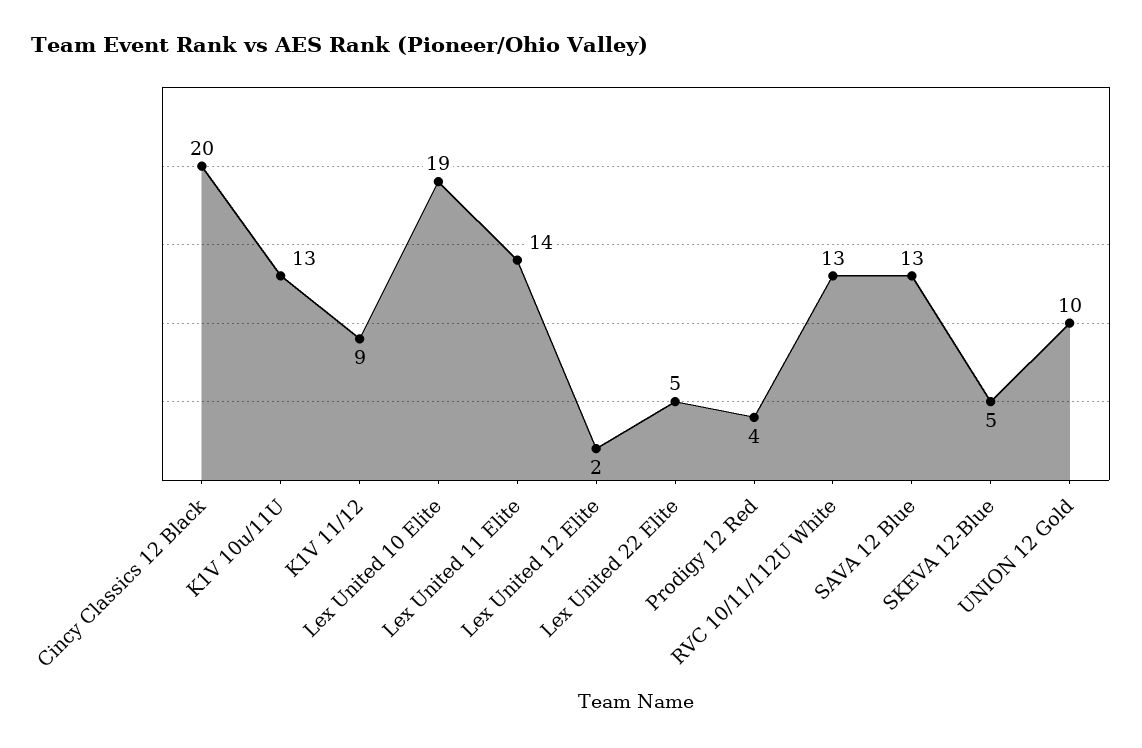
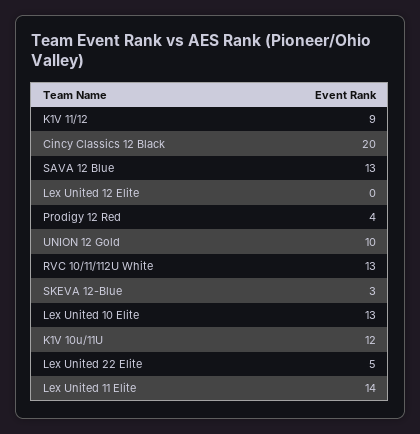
K1V 10u/11U: 13 -> 12
Lex United 10 Elite: 19 -> 13
Lex United 12 Elite: 2 -> 0
SKEVA 12-Blue: 5 -> 3

